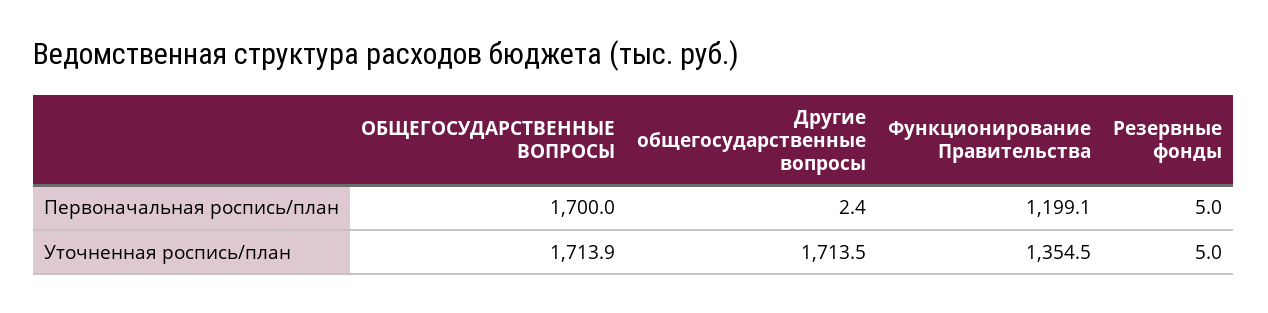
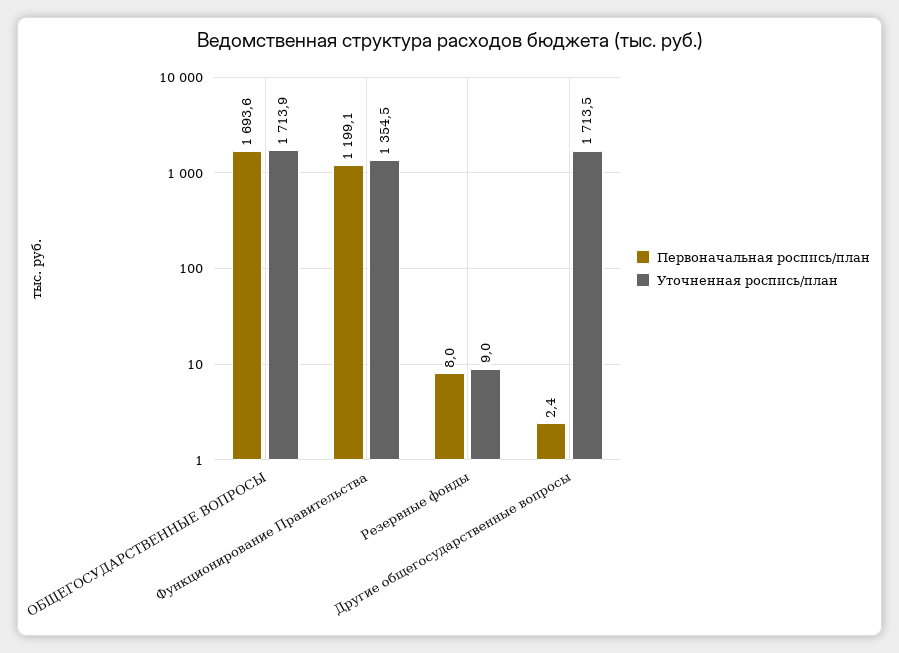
Первоначальная роспись/план, ОБЩЕГОСУДАРСТВЕННЫЕ ВОПРОСЫ: 1700 -> 1693.6
Первоначальная роспись/план, Резервные фонды: 5 -> 8
Уточненная роспись/план, Резервные фонды: 5 -> 9

